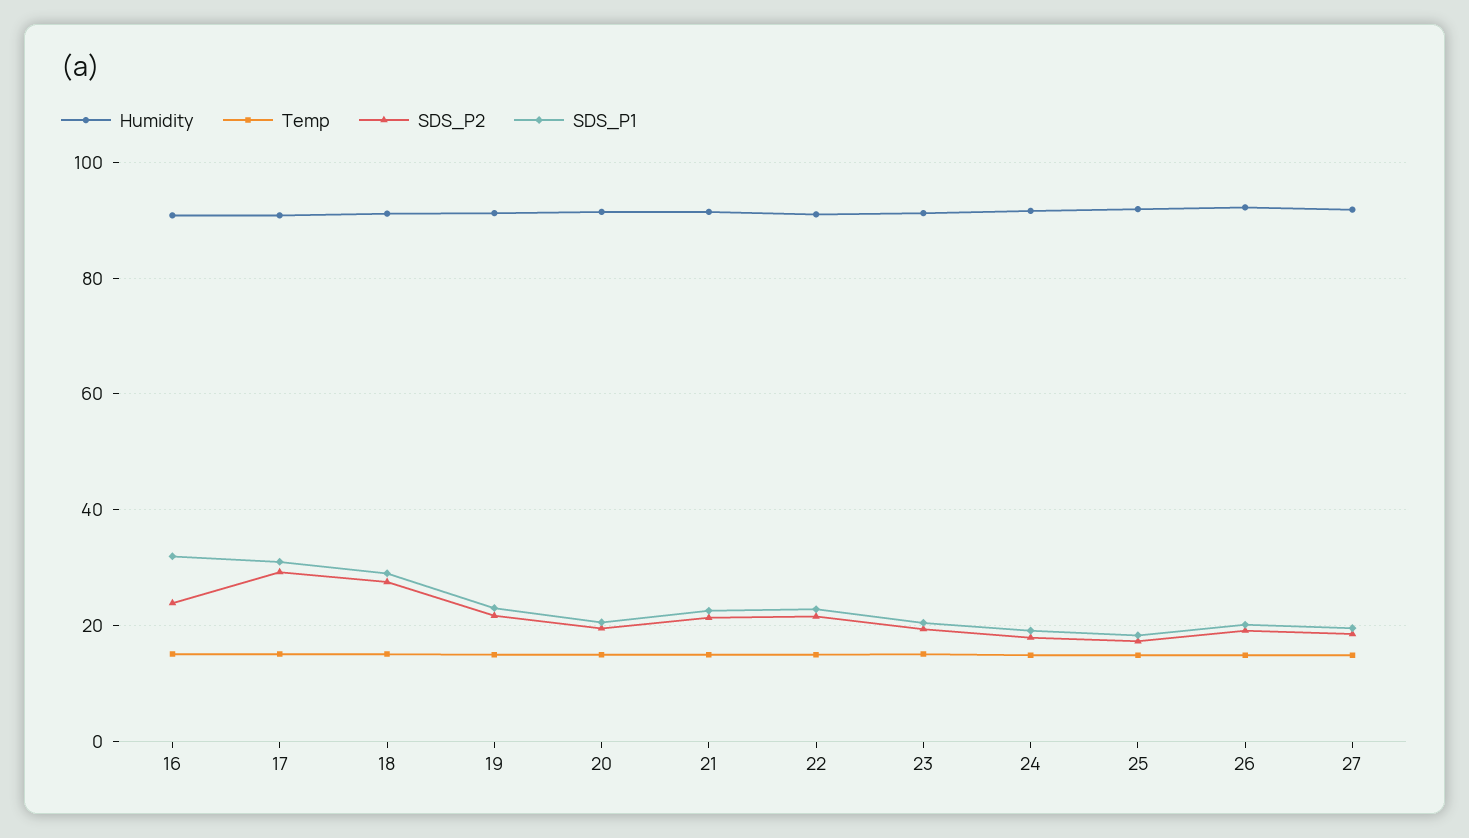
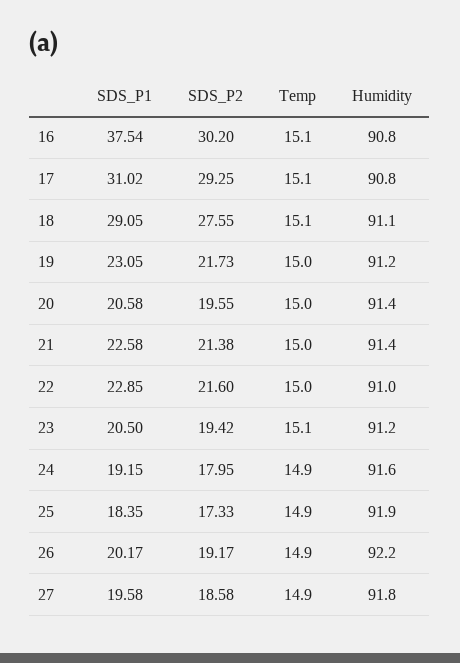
SDS_P2, 16: 24 -> 30.2
SDS_P1, 16: 32 -> 37.54

